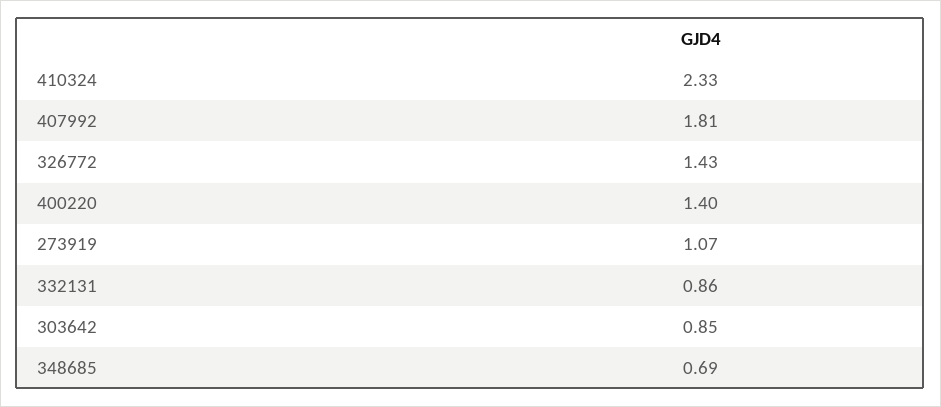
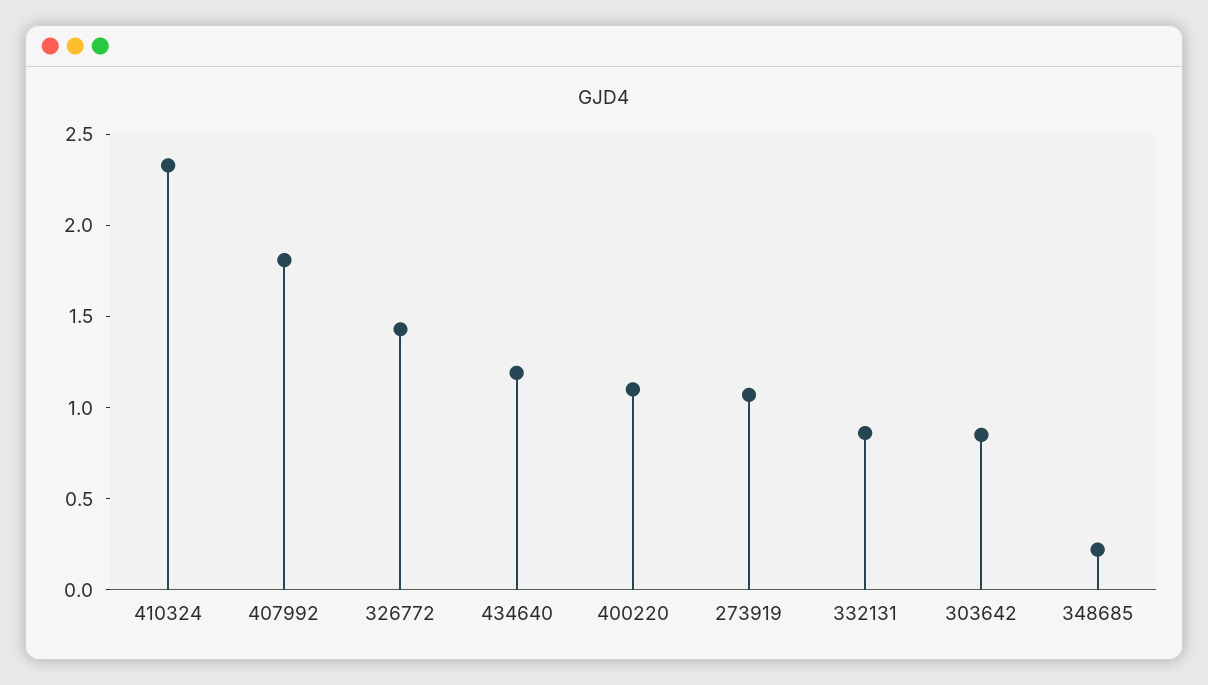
400220: 1.4 -> 1.1
348685: 0.69 -> 0.2
434640: none -> 1.2

